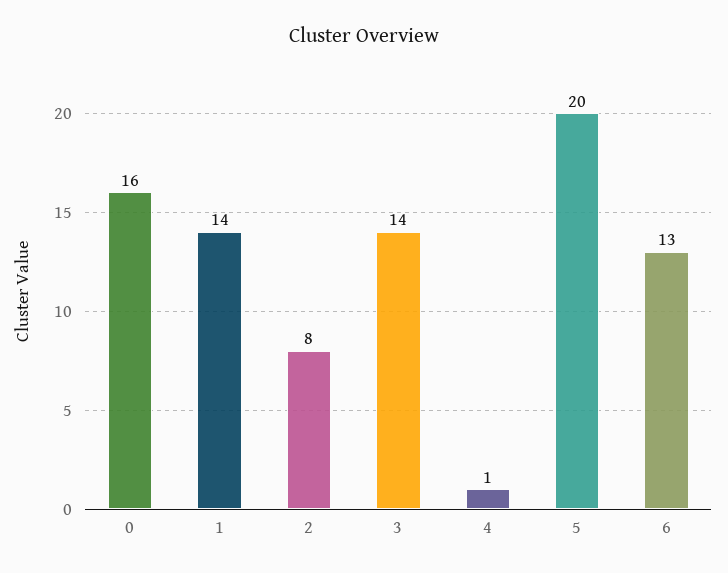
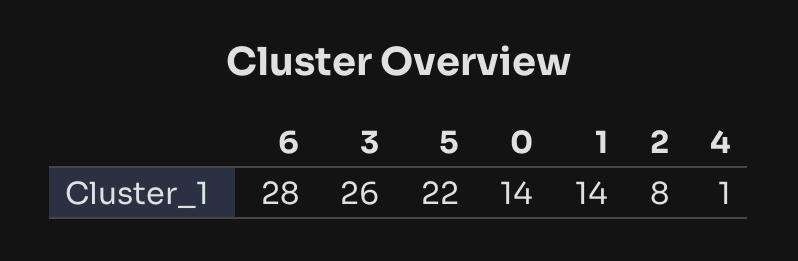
0: 16 -> 14
3: 14 -> 26
5: 20 -> 22
6: 13 -> 28

